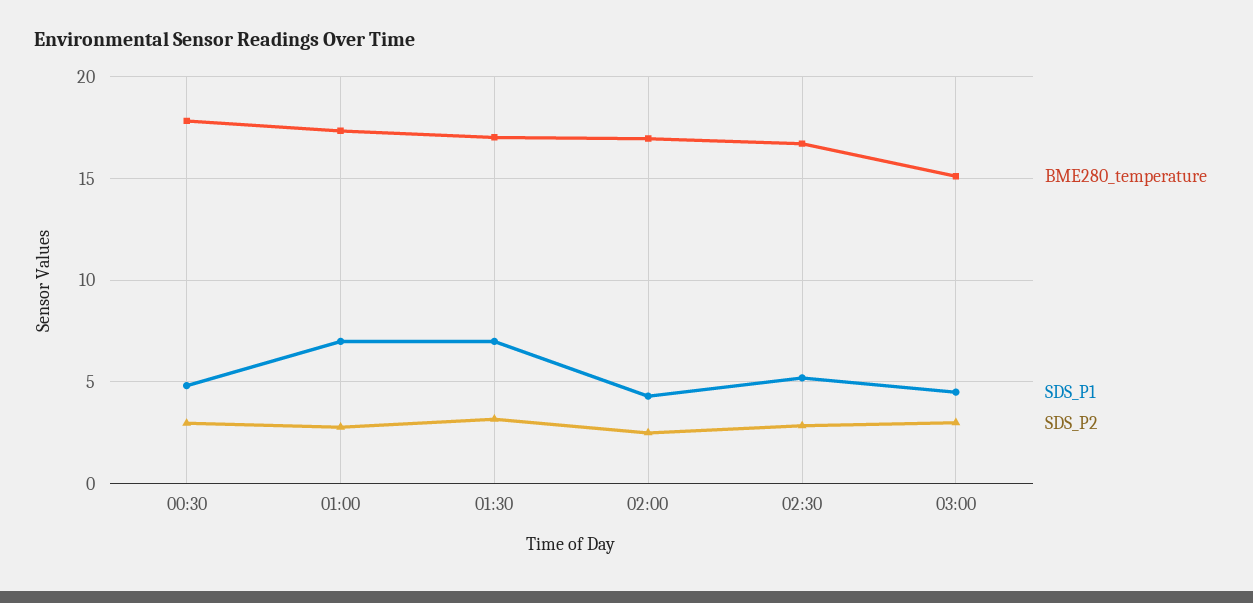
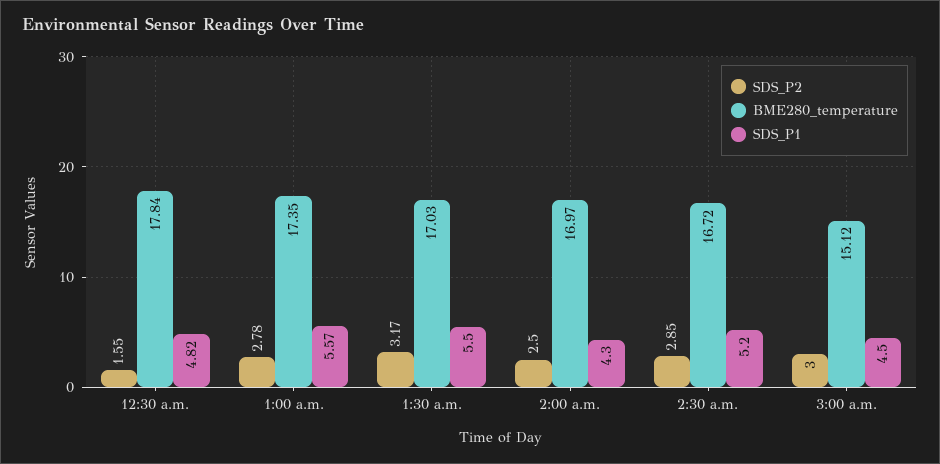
SDS_P2, 00:30: 3 -> 1.55
SDS_P1, 01:00: 7 -> 5.57
SDS_P1, 01:30: 7 -> 5.5

